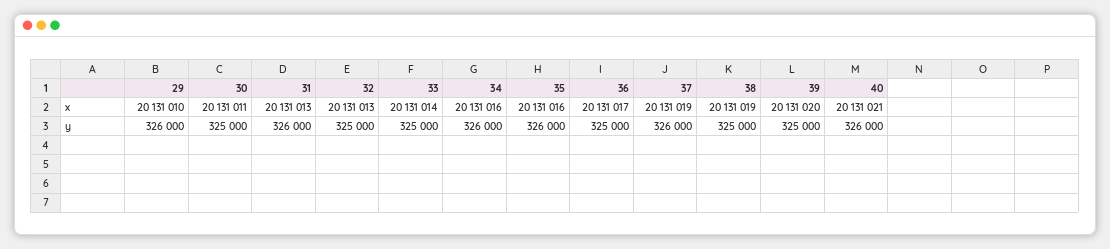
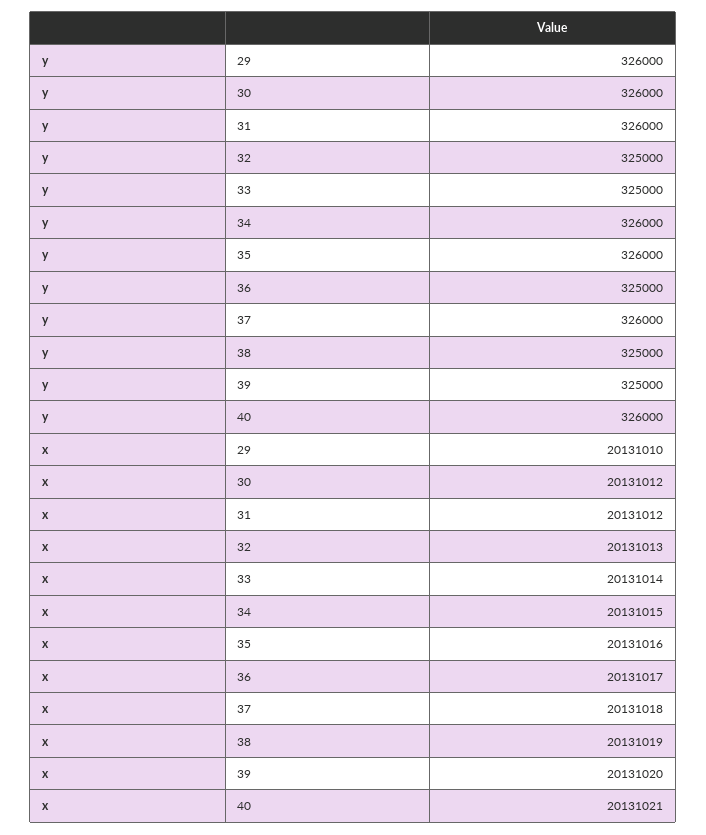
30, x: 20131011 -> 20131012
31, x: 20131013 -> 20131012
34, x: 20131016 -> 20131015
37, x: 20131019 -> 20131018
30, y: 325000 -> 326000

